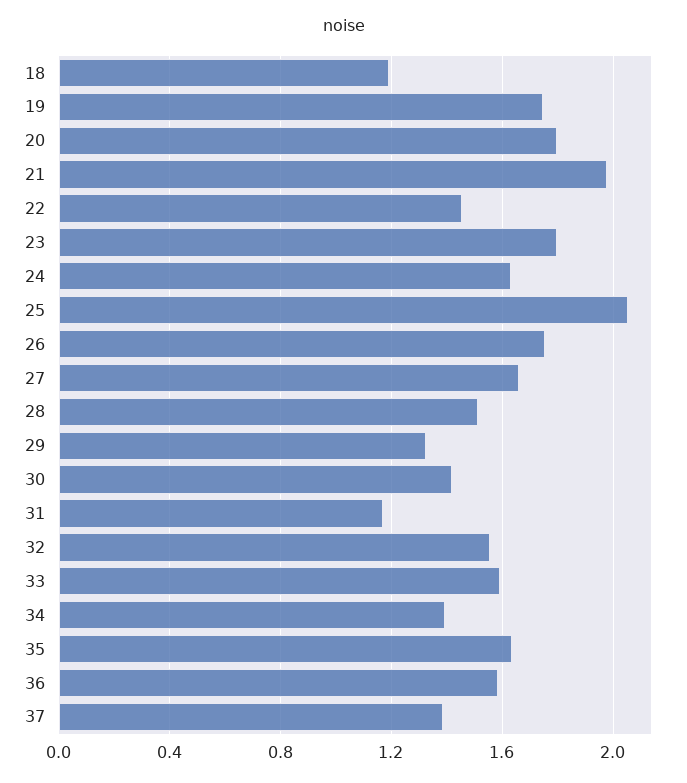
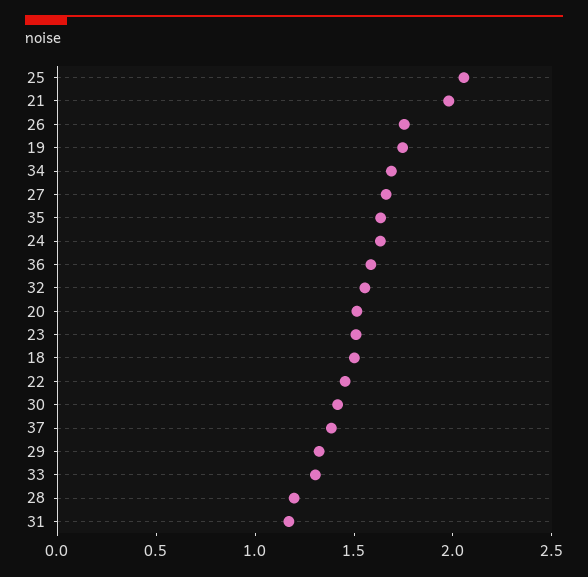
18: 1.2 -> 1.5
20: 1.8 -> 1.5
23: 1.8 -> 1.5
28: 1.5 -> 1.2
33: 1.6 -> 1.3
34: 1.4 -> 1.7

